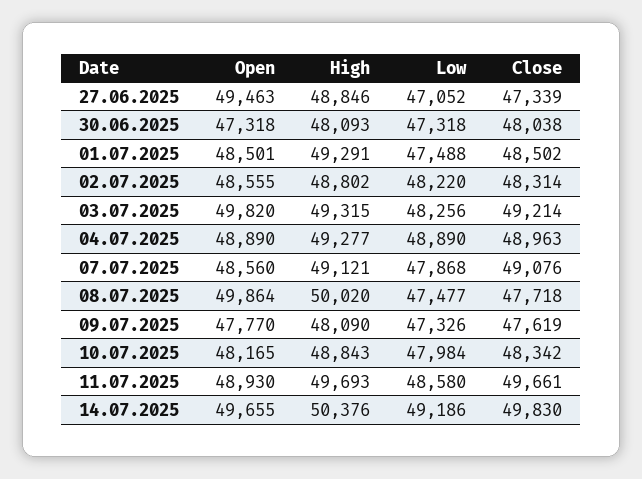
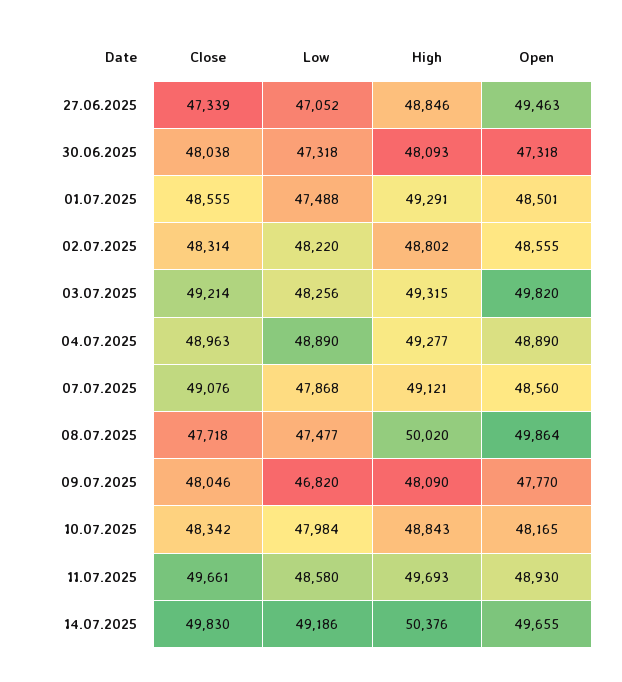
Close, 01.07.2025: 48502 -> 48555
Low, 09.07.2025: 47326 -> 46820
Close, 09.07.2025: 47619 -> 48046

